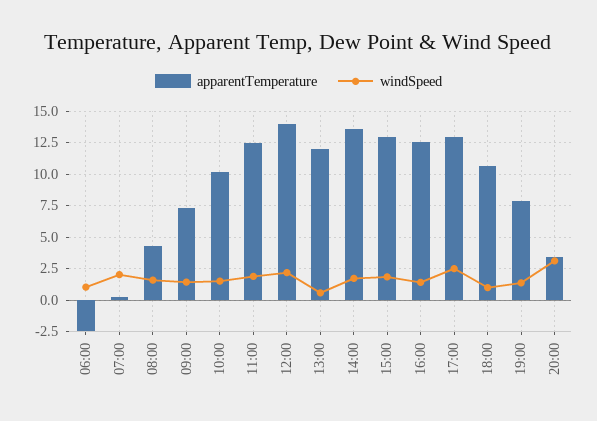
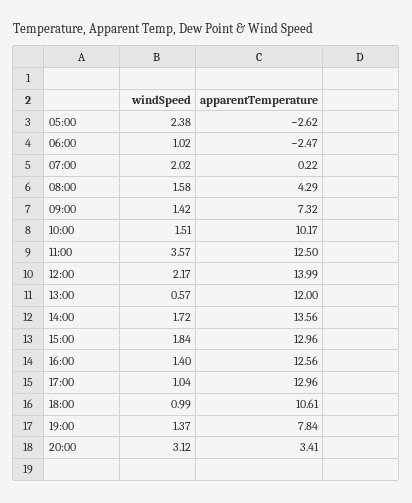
windSpeed, 11:00: 2 -> 3.57
windSpeed, 17:00: 2.5 -> 1.04
windSpeed, 05:00: none -> 2.38
apparentTemperature, 05:00: none -> -2.62

